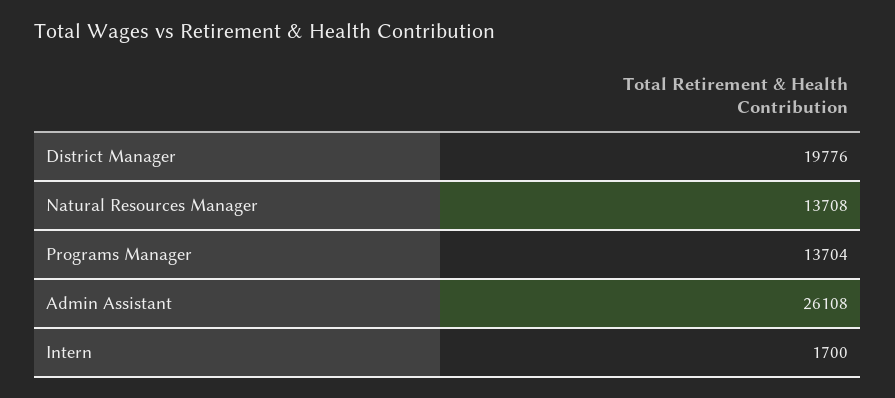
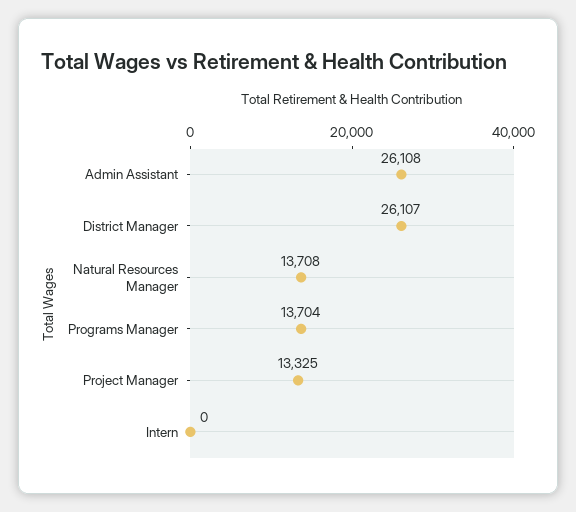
District Manager: 19776 -> 26107
Intern: 1700 -> 0
Project Manager: none -> 13325

